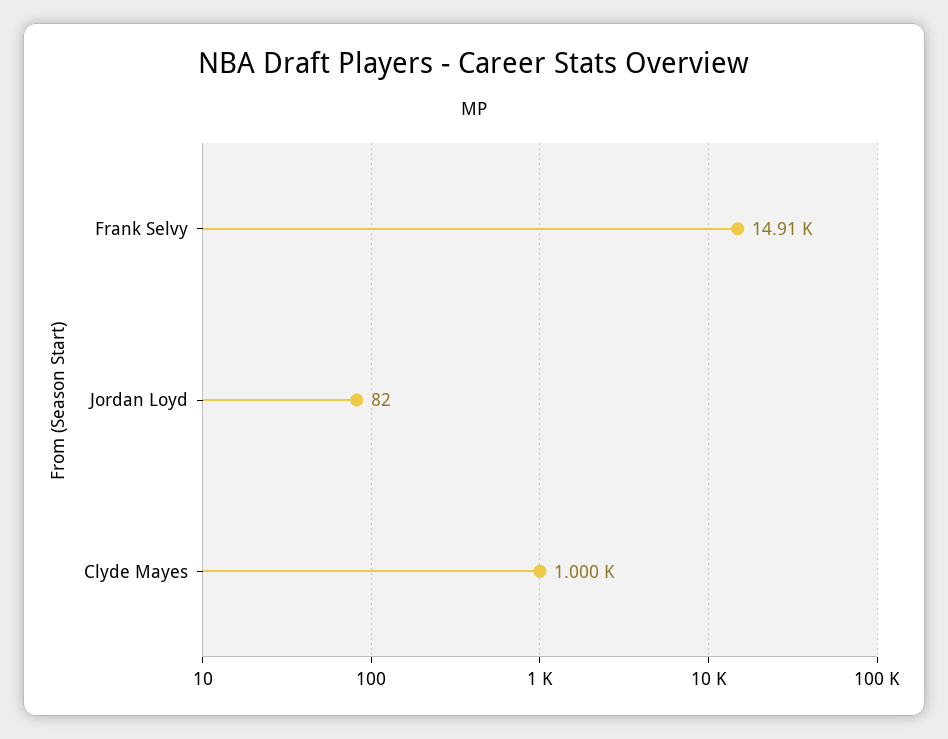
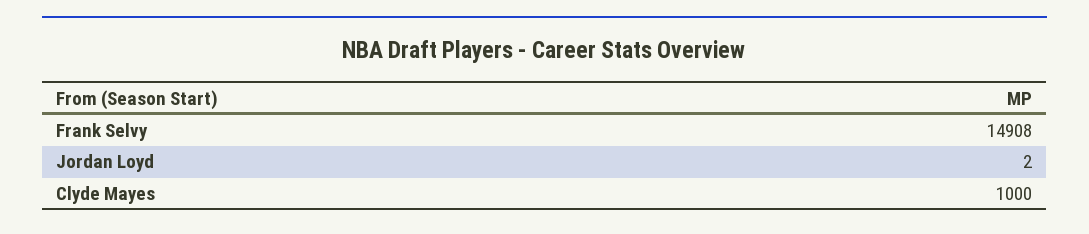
Jordan Loyd: 82 -> 2

